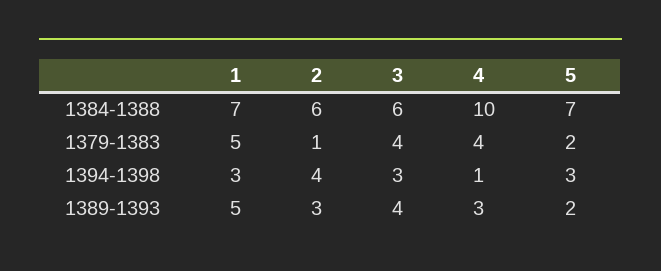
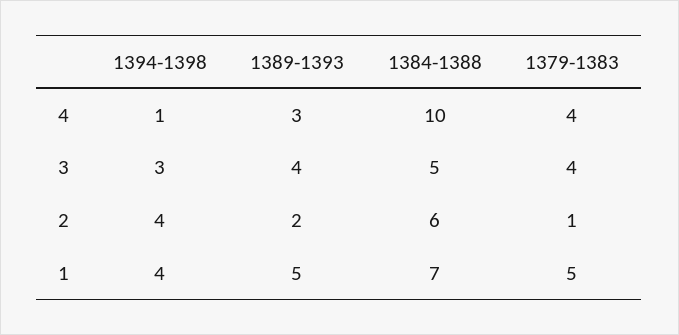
3, 1384-1388: 6 -> 5
5, 1384-1388: 7 -> none
5, 1379-1383: 2 -> none
1, 1394-1398: 3 -> 4
5, 1394-1398: 3 -> none
2, 1389-1393: 3 -> 2
5, 1389-1393: 2 -> none

